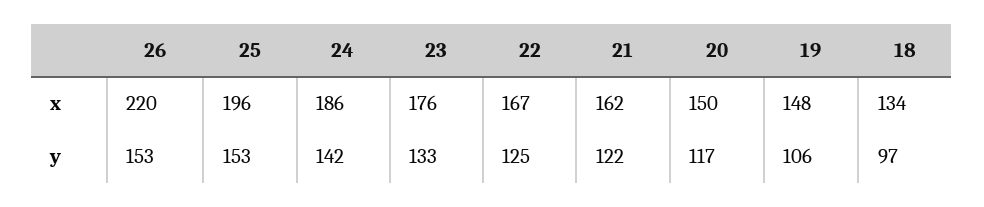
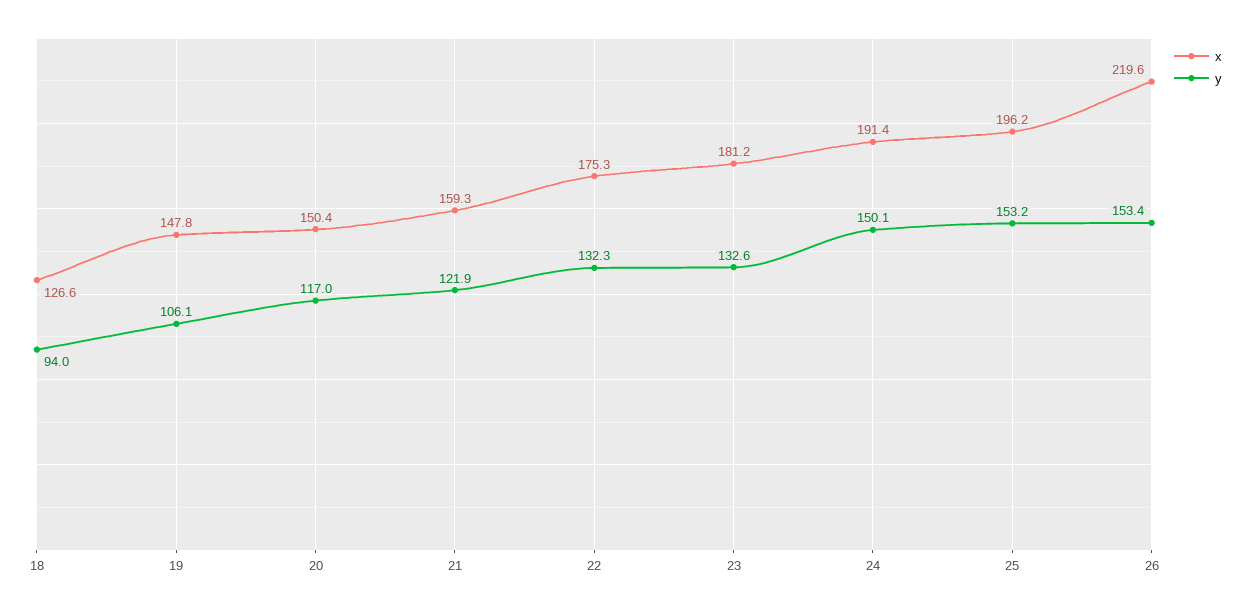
x, 24: 186 -> 191.4
x, 23: 176 -> 181.2
x, 22: 167 -> 175.3
x, 21: 162 -> 159.3
x, 18: 134 -> 126.6
y, 24: 142 -> 150.1
y, 22: 125 -> 132.3
y, 18: 97 -> 94

